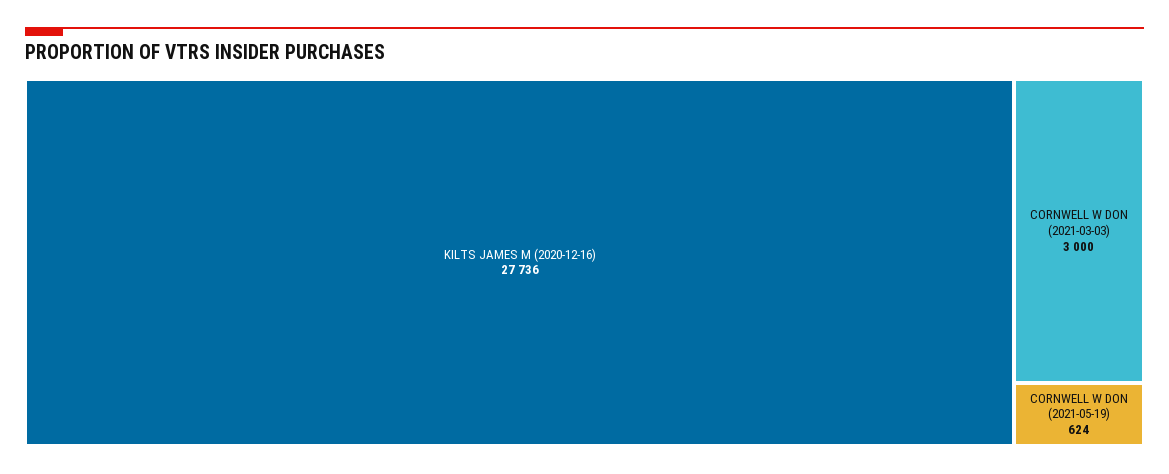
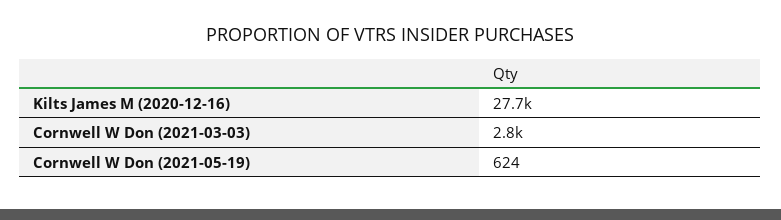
CORNWELL W DON (2021-03-03): 3000 -> 2800

